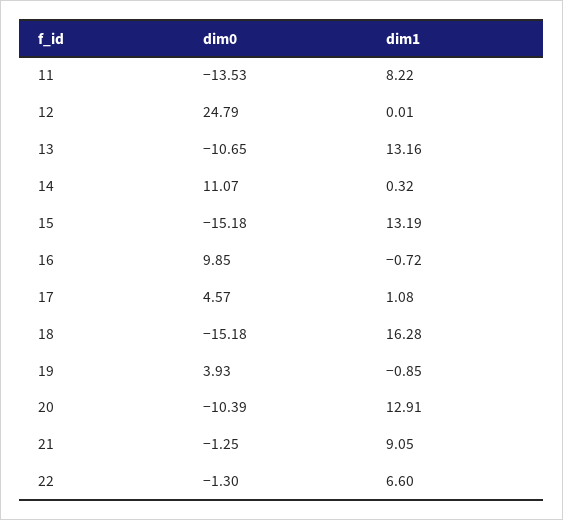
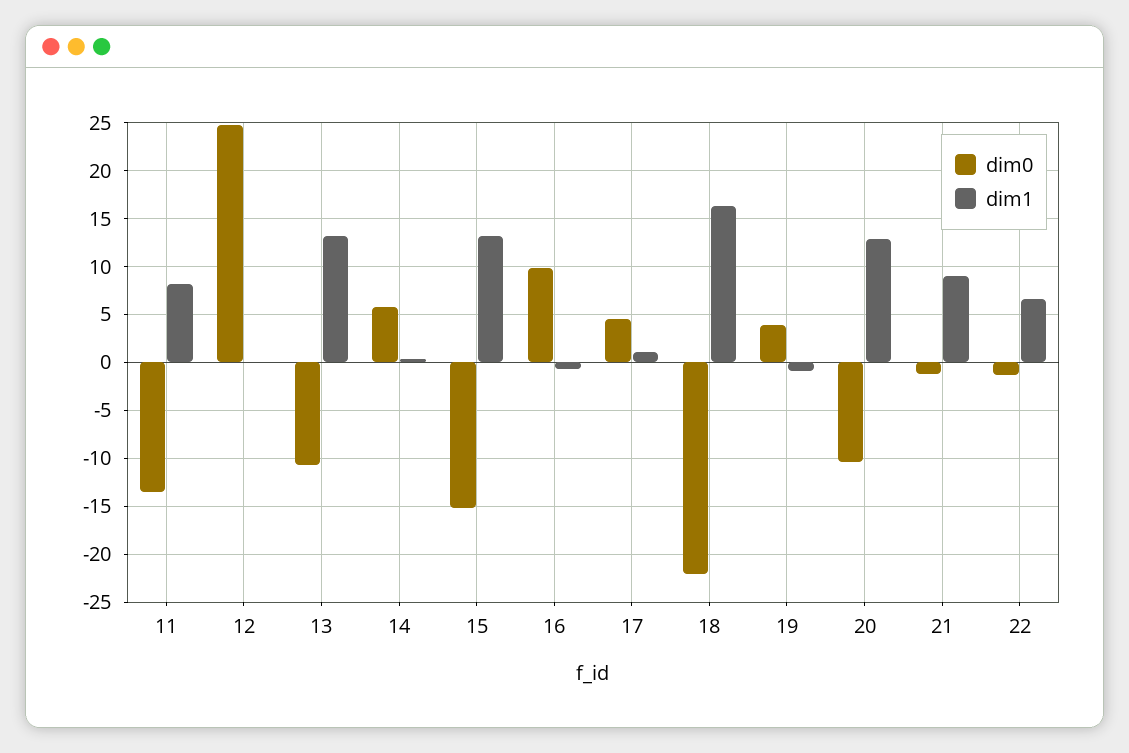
dim0, 14: 11.07 -> 6
dim0, 18: -15.18 -> -22

